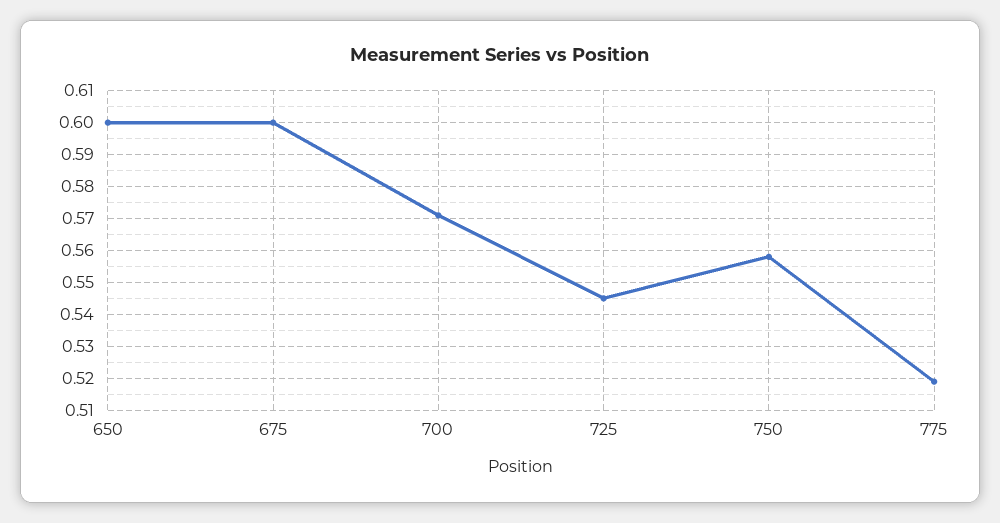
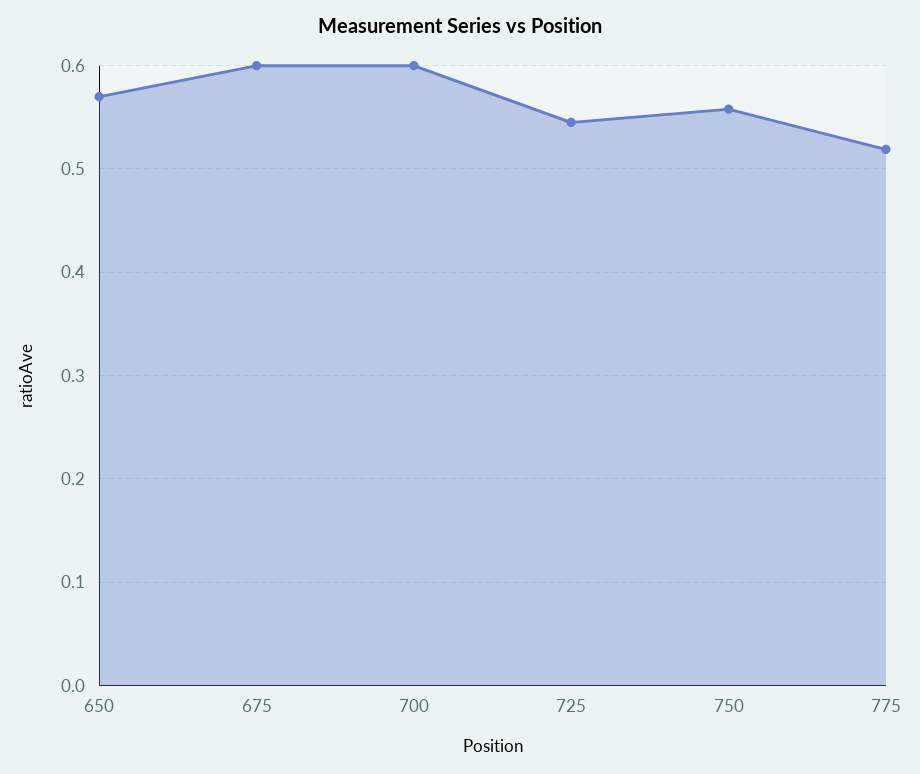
650: 0.6 -> 0.57
700: 0.57 -> 0.6

